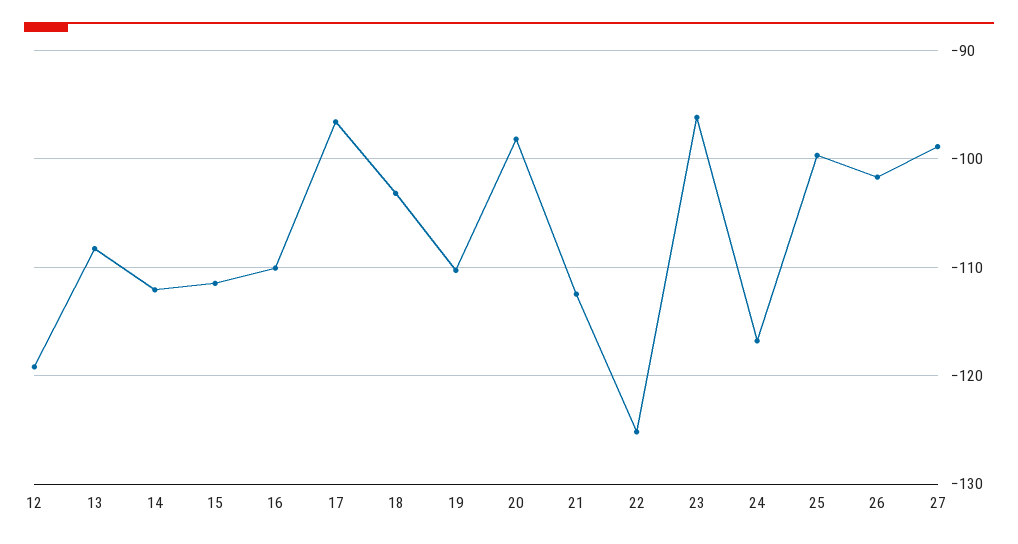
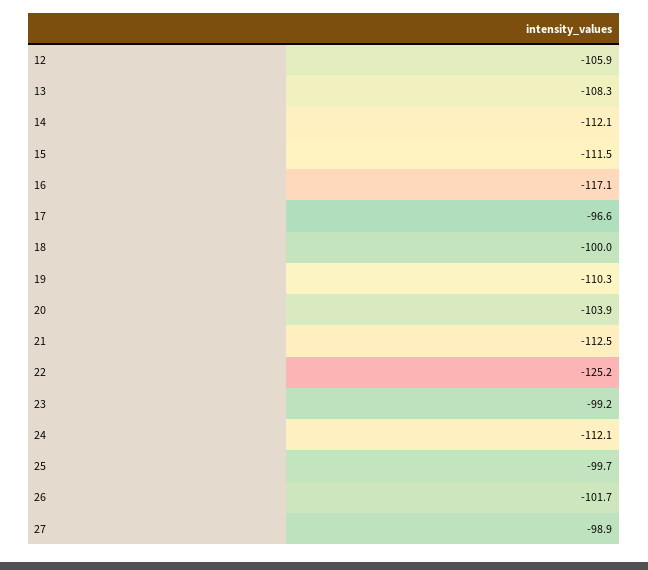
12: -119 -> -105.9
16: -110 -> -117.1
18: -103 -> -100
20: -98 -> -103.9
23: -96 -> -99.2
24: -117 -> -112.1

